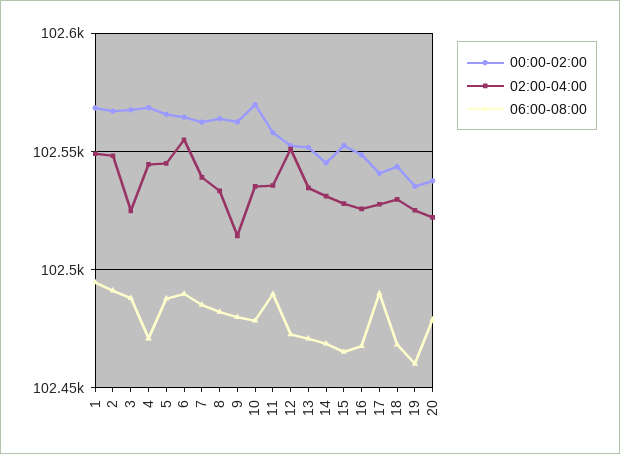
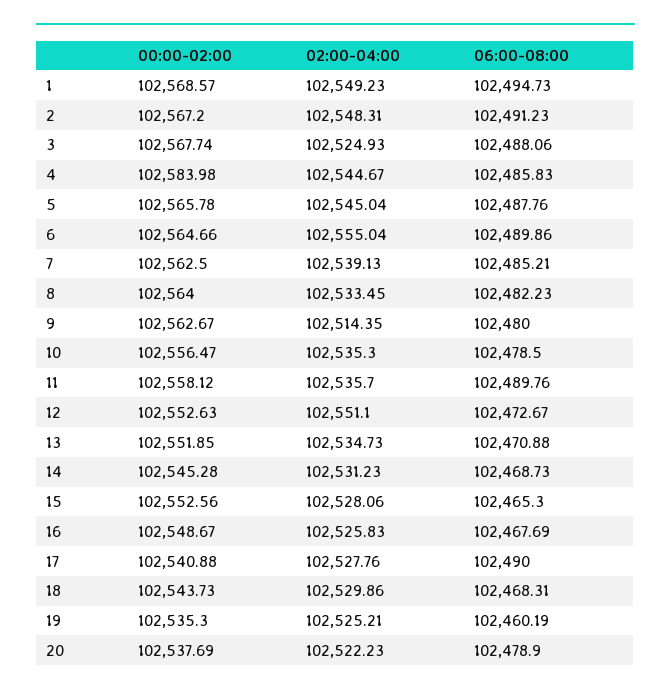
00:00-02:00, 4: 102570 -> 102583.98
06:00-08:00, 4: 102470 -> 102485.83
00:00-02:00, 10: 102570 -> 102556.47

